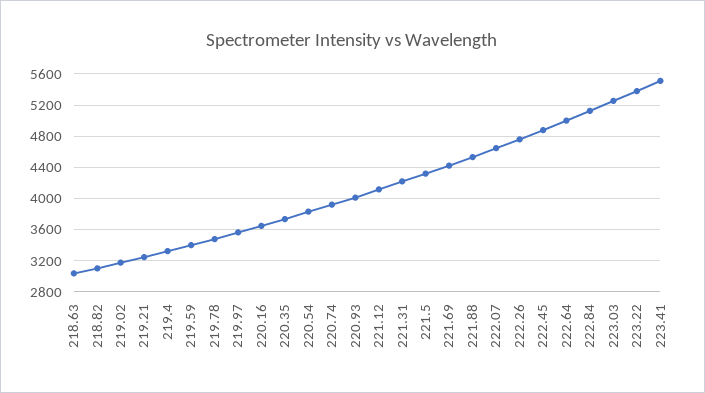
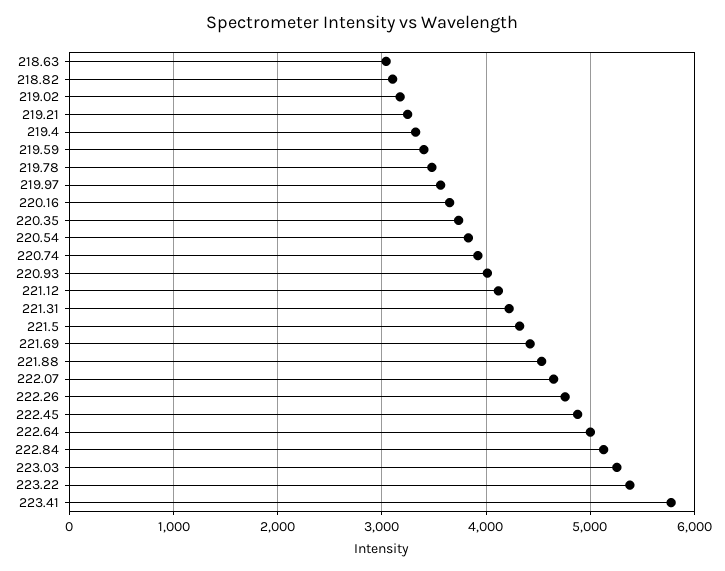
223.41: 5500 -> 5800

